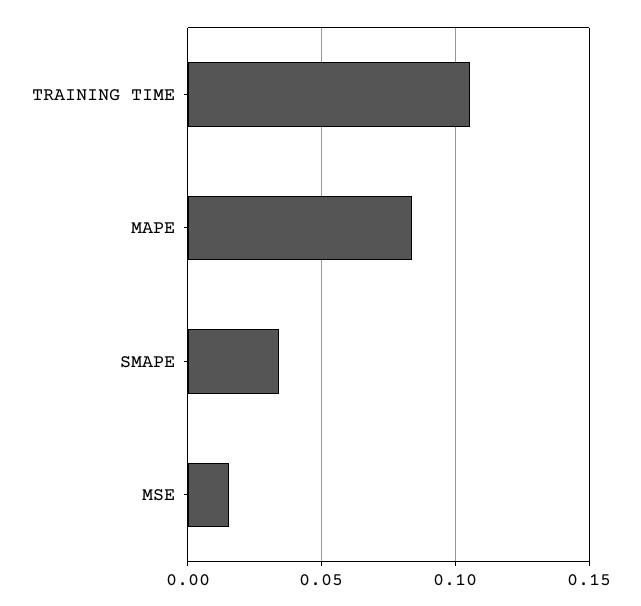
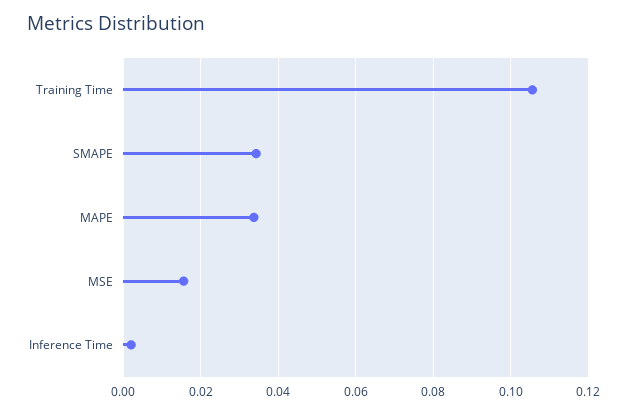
MAPE: 0.085 -> 0.034
Inference Time: none -> 0.002

